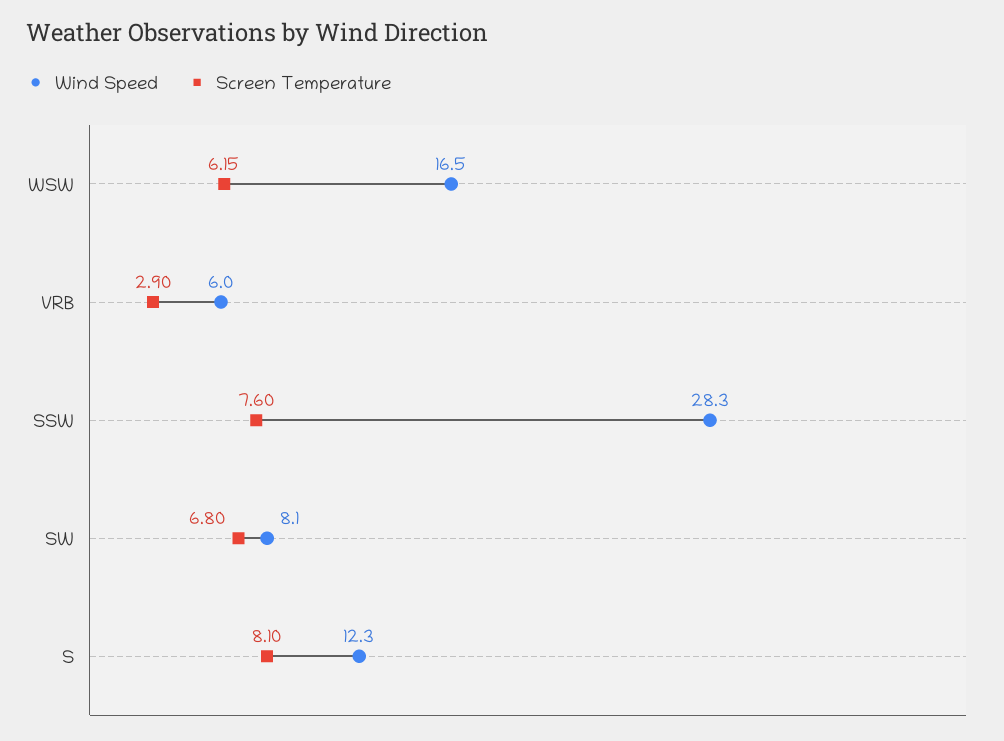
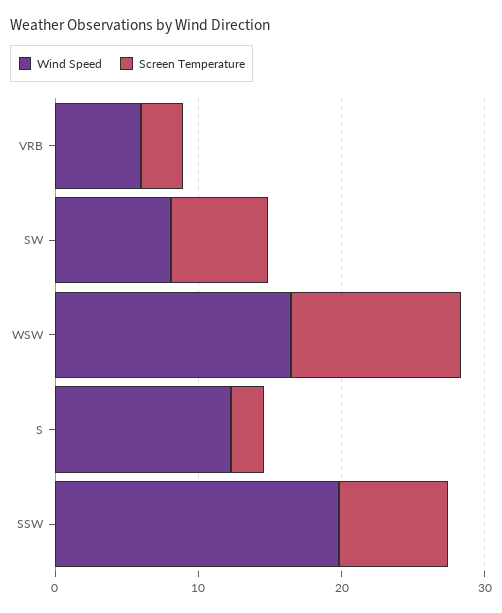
Screen Temperature, WSW: 6.15 -> 12
Wind Speed, SSW: 28.3 -> 20
Screen Temperature, S: 8.1 -> 2

